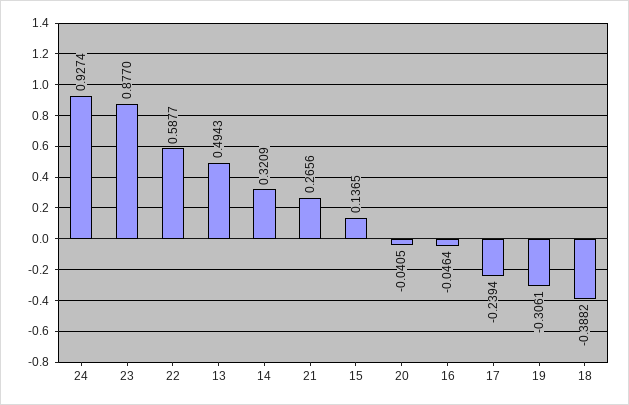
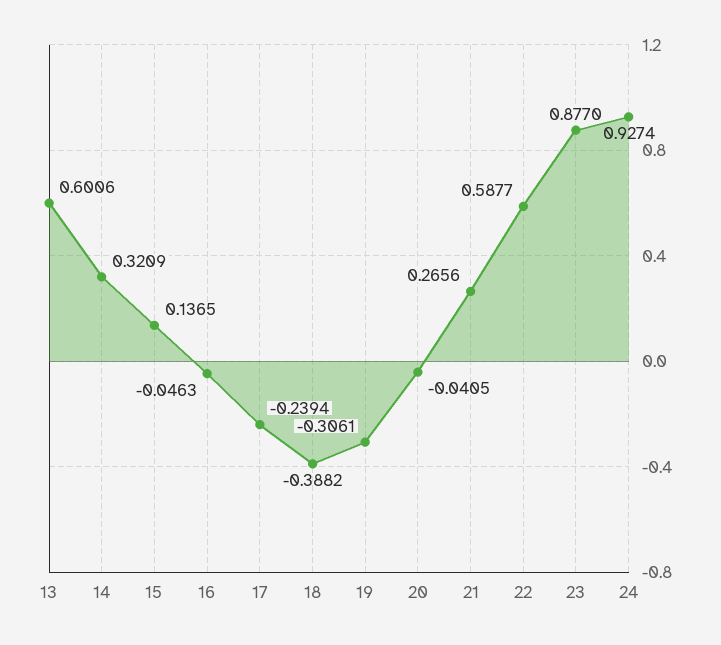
13: 0.4943 -> 0.6006
16: -0.0464 -> -0.0463

